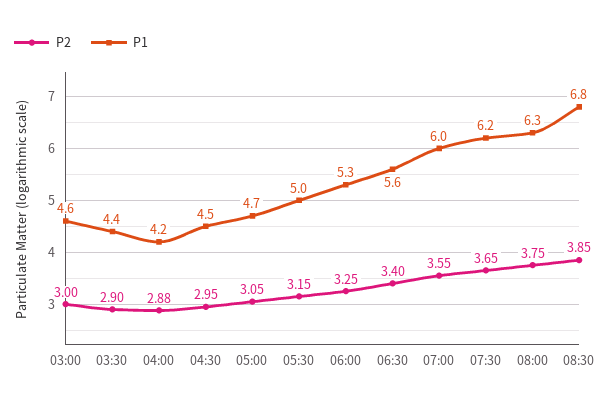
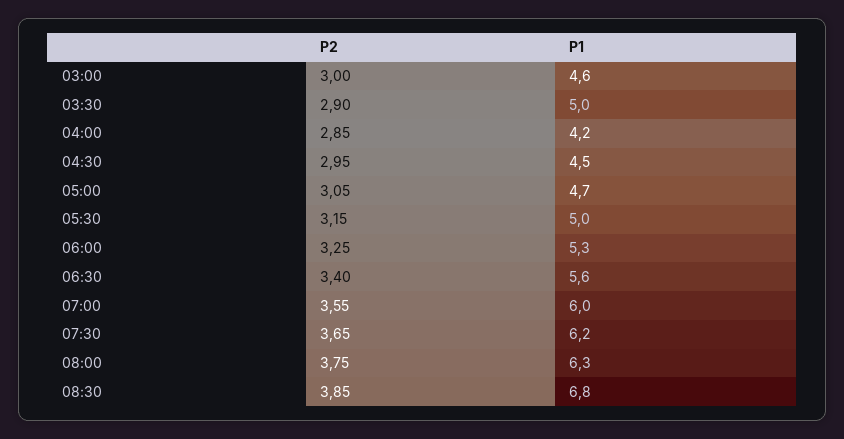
P1, 03:30: 4.4 -> 5
P2, 04:00: 2.88 -> 2.85

